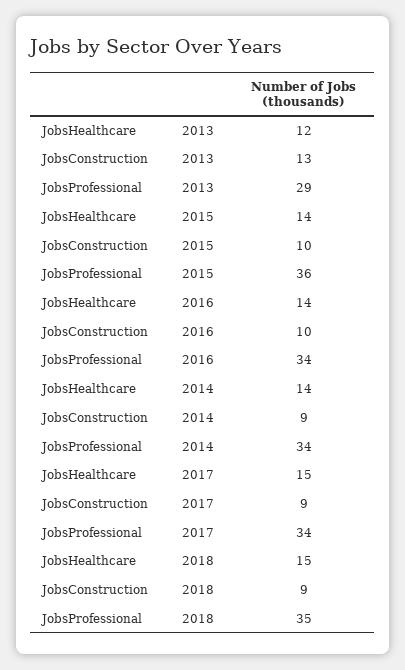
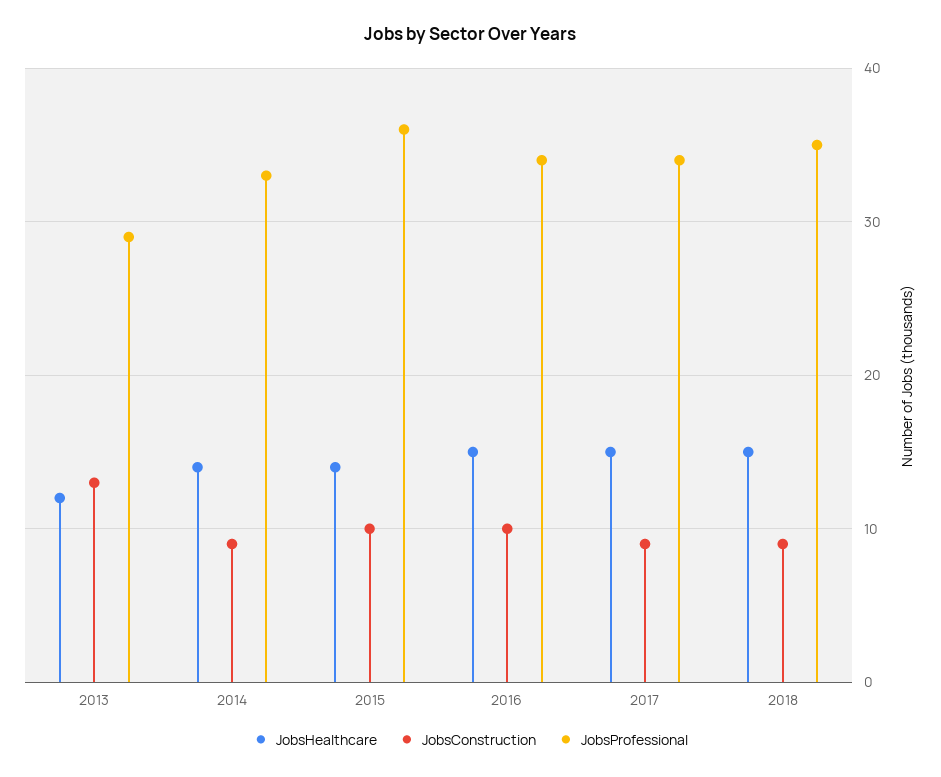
JobsHealthcare, 2016: 14 -> 15
JobsProfessional, 2014: 34 -> 33

